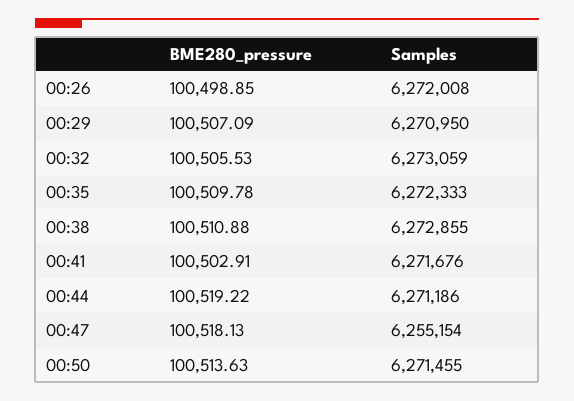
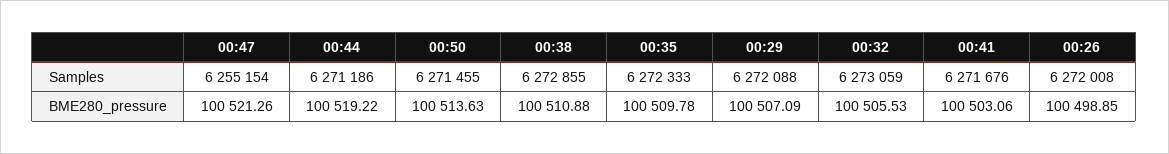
Samples, 00:29: 6270950 -> 6272088
BME280_pressure, 00:41: 100502.91 -> 100503.06
BME280_pressure, 00:47: 100518.13 -> 100521.26

